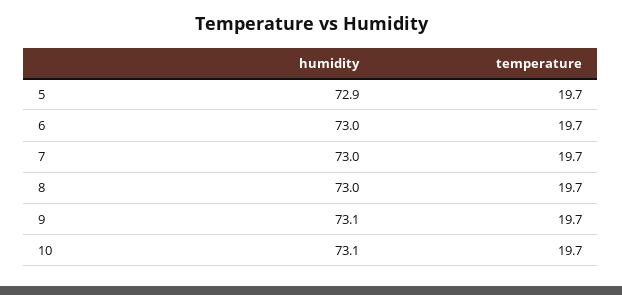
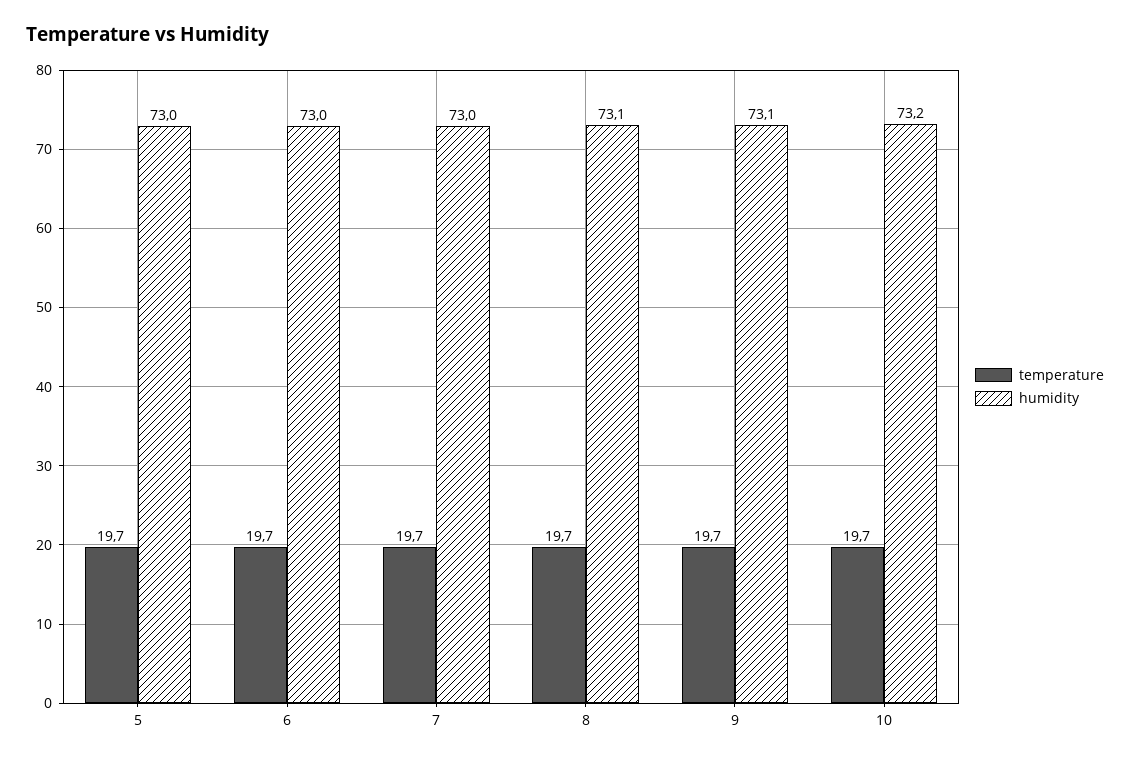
humidity, 5: 72.9 -> 73
humidity, 8: 73 -> 73.1
humidity, 10: 73.1 -> 73.2

